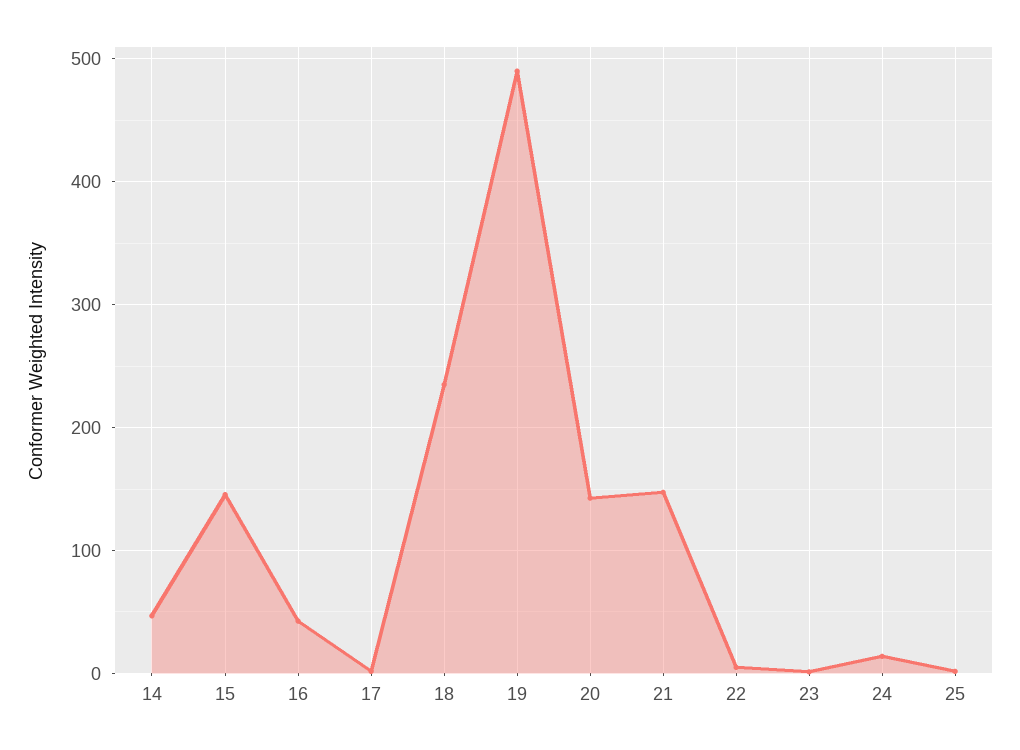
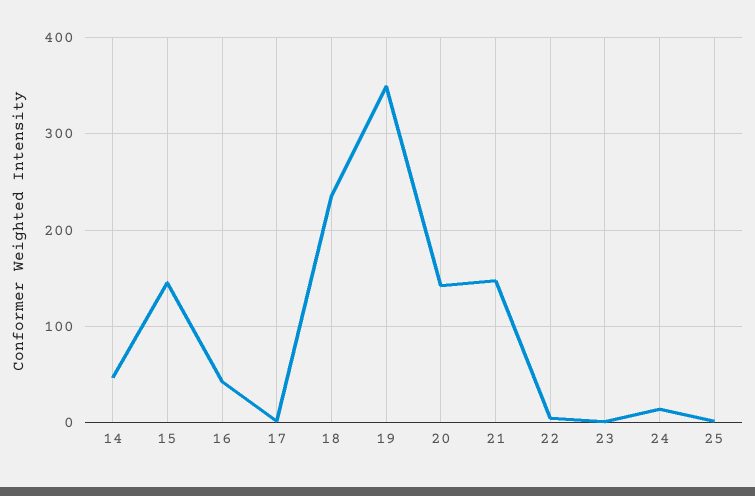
19: 490 -> 350

